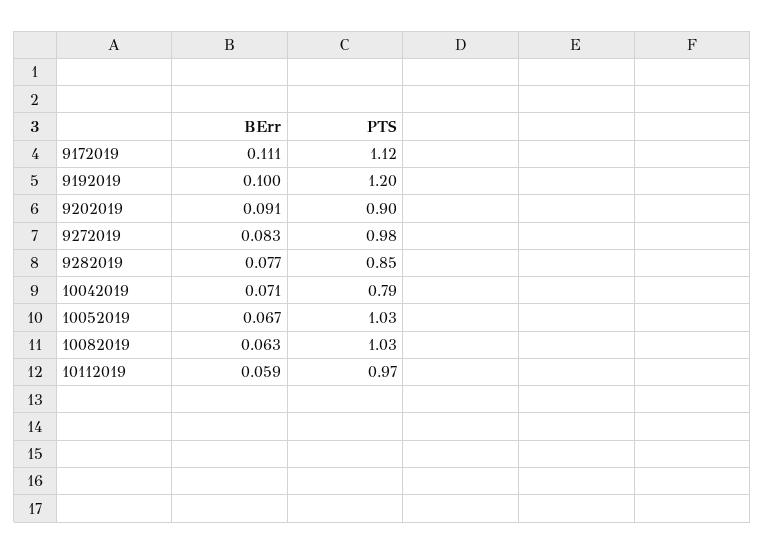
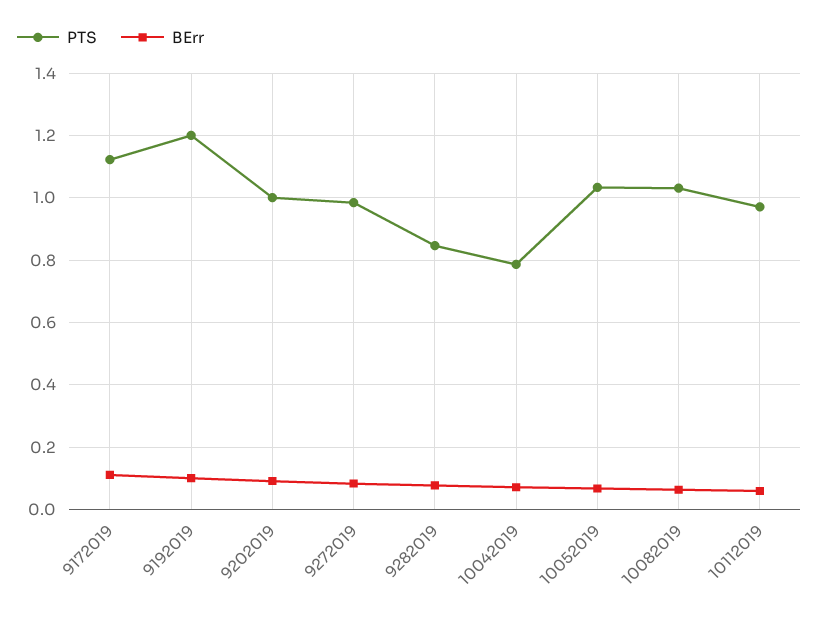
PTS, 9202019: 0.9 -> 1

